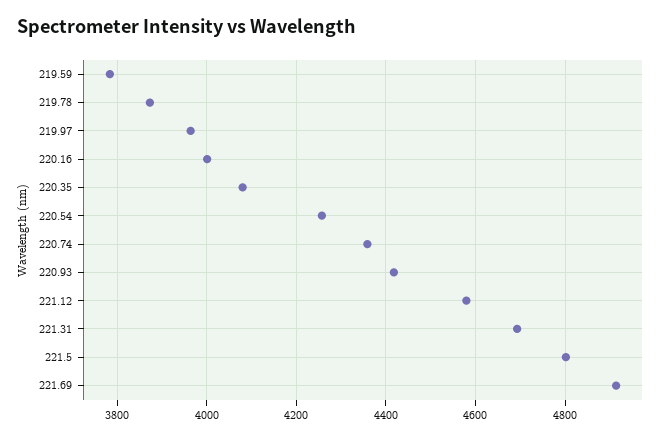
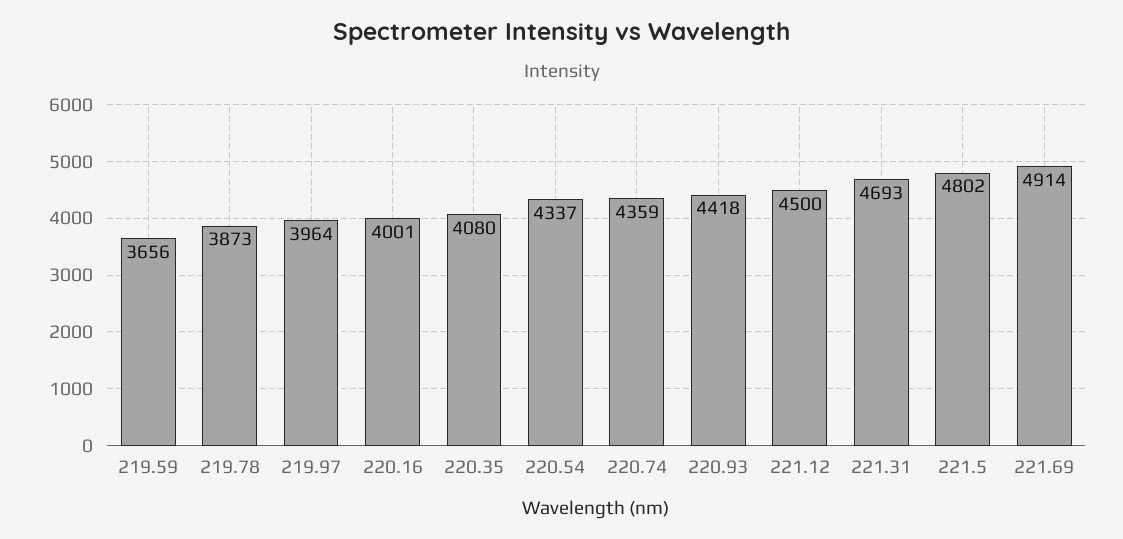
219.59: 3780 -> 3656
220.54: 4260 -> 4337
221.12: 4580 -> 4500

